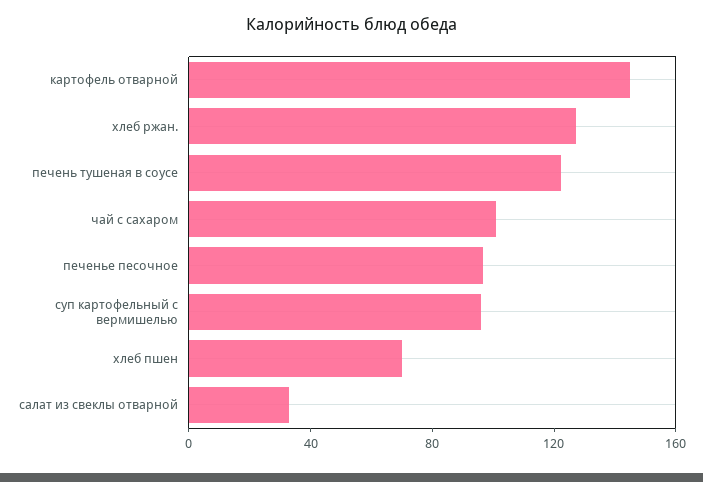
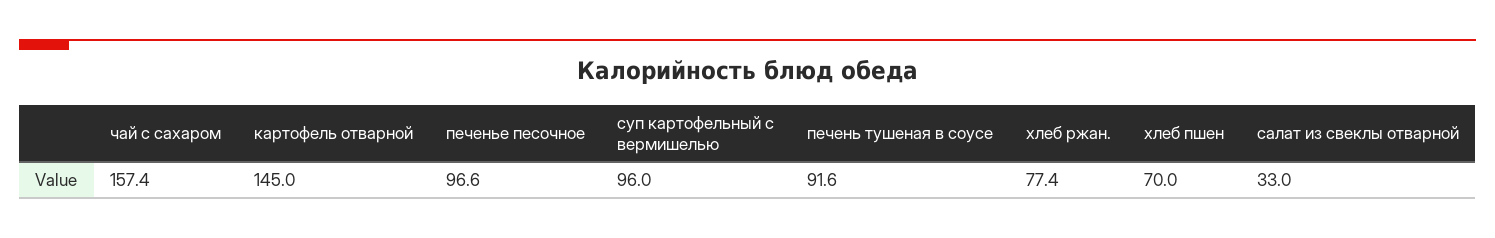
хлеб ржан.: 130 -> 77.4
печень тушеная в соусе: 120 -> 91.6
чай с сахаром: 100 -> 157.4

